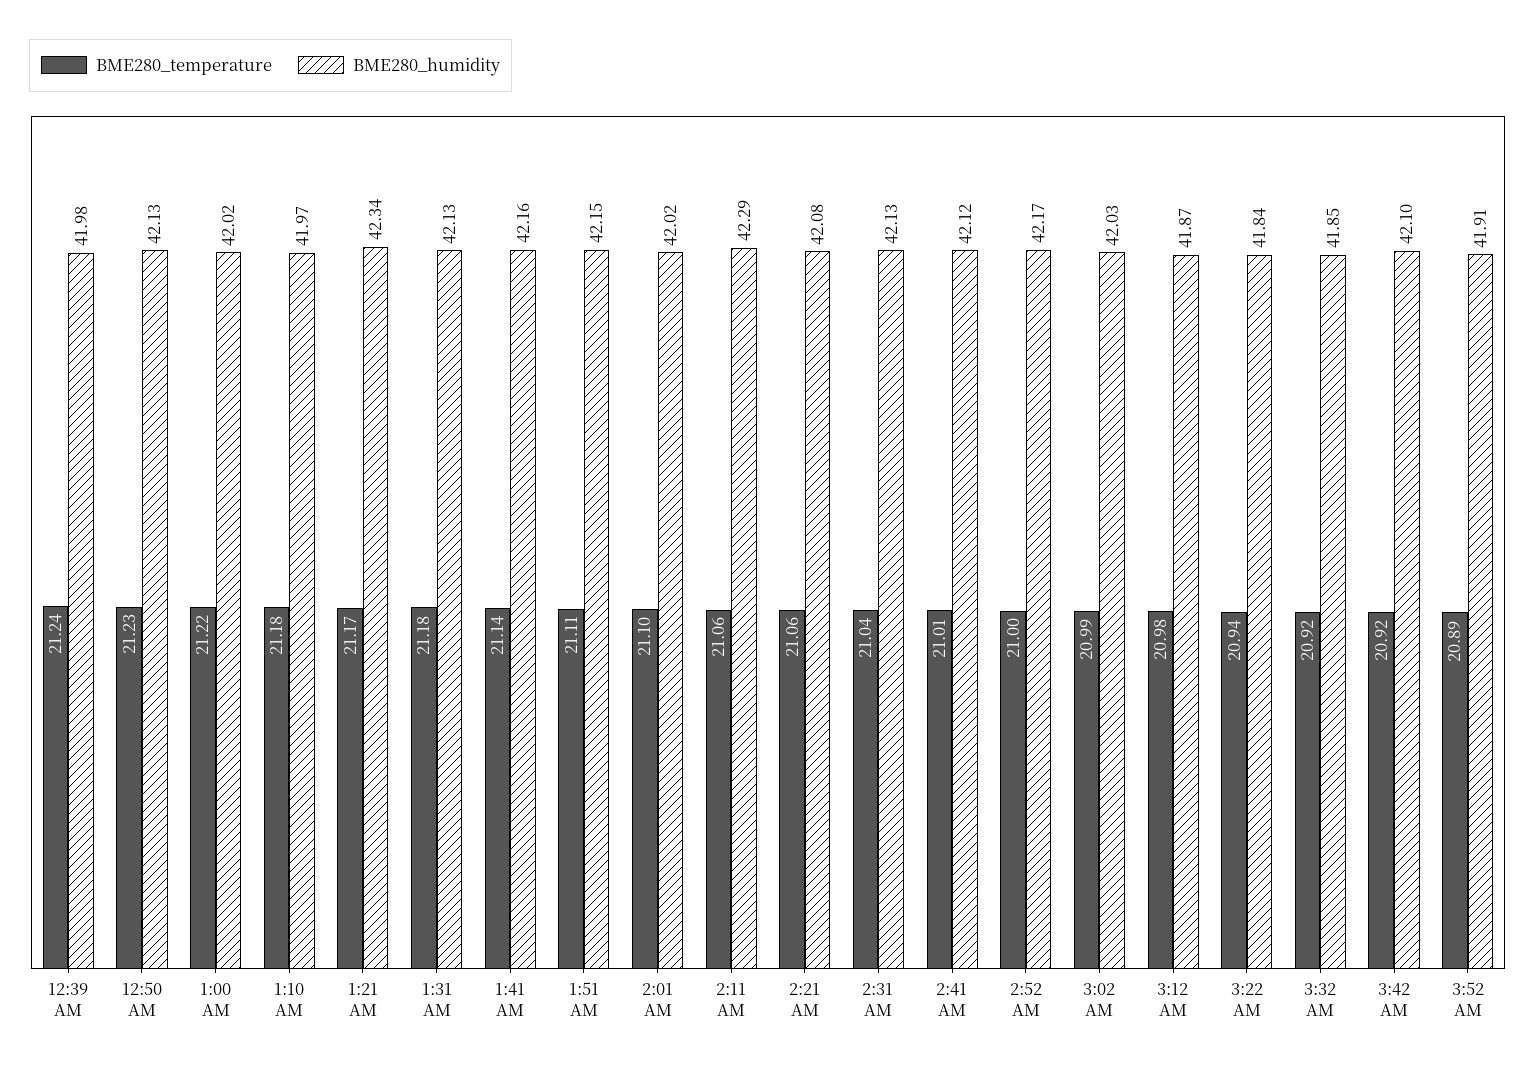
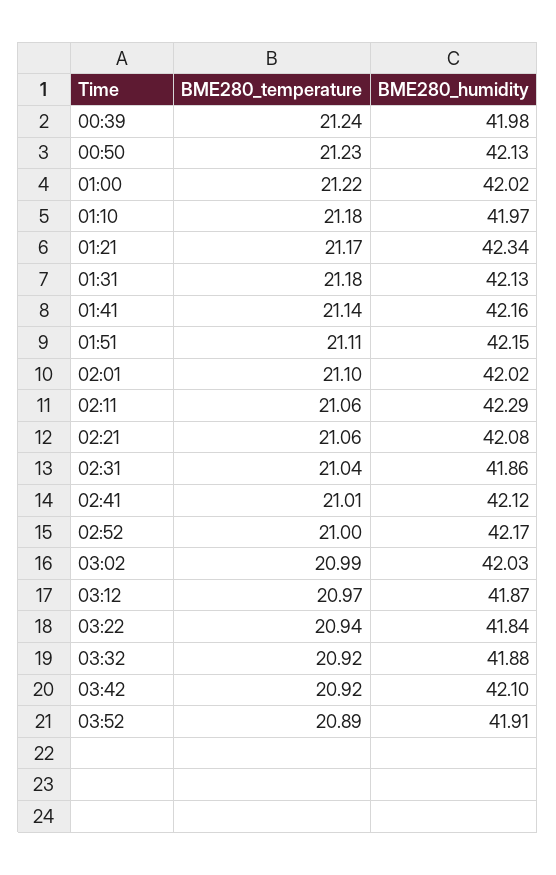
BME280_humidity, 2:31 AM: 42.13 -> 41.86
BME280_temperature, 3:12 AM: 20.98 -> 20.97
BME280_humidity, 3:32 AM: 41.85 -> 41.88

